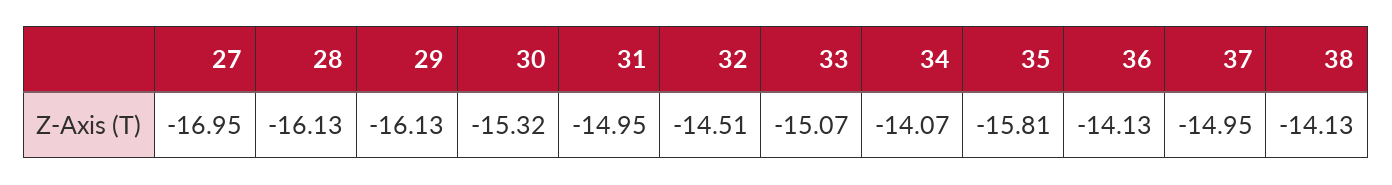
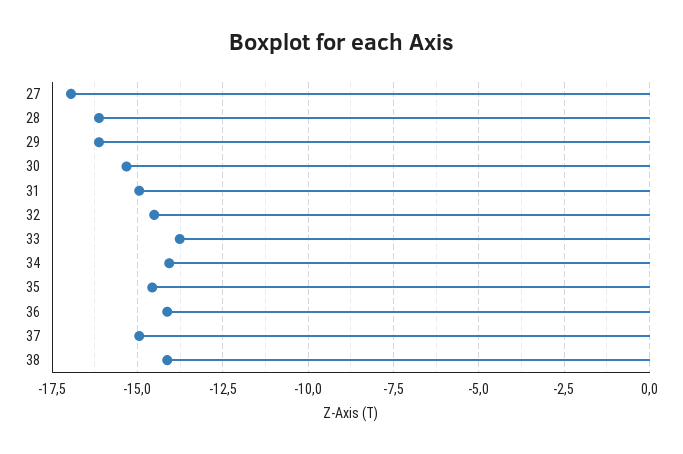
33: -15.07 -> -13.75
35: -15.81 -> -14.5

